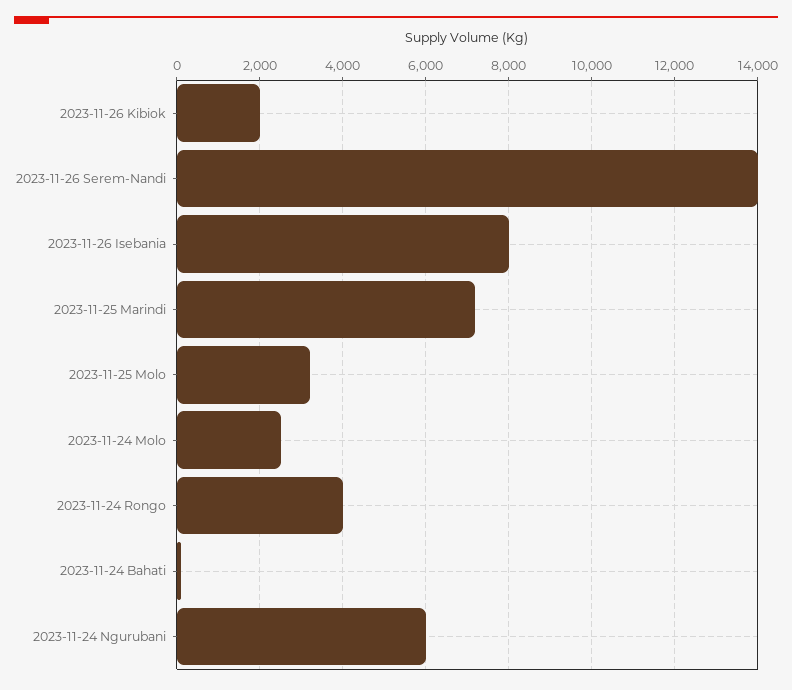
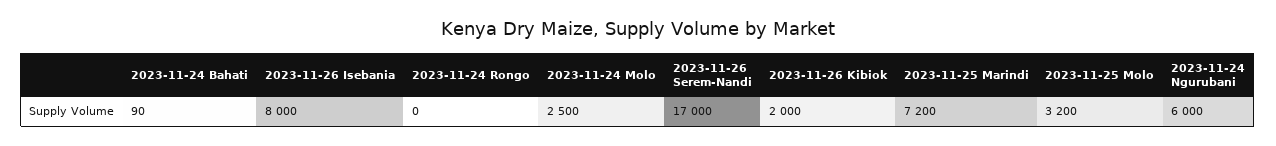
2023-11-26 Serem-Nandi: 14000 -> 17000
2023-11-24 Rongo: 4000 -> 0

